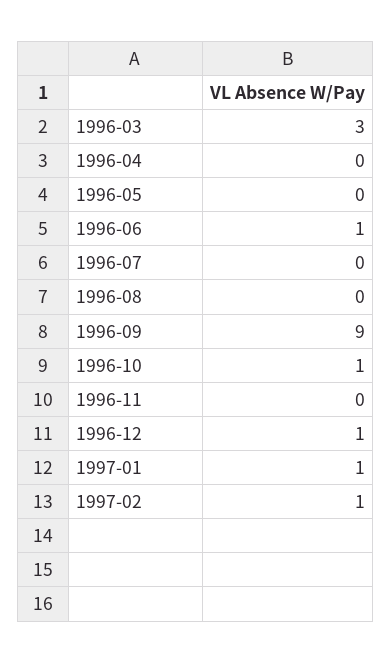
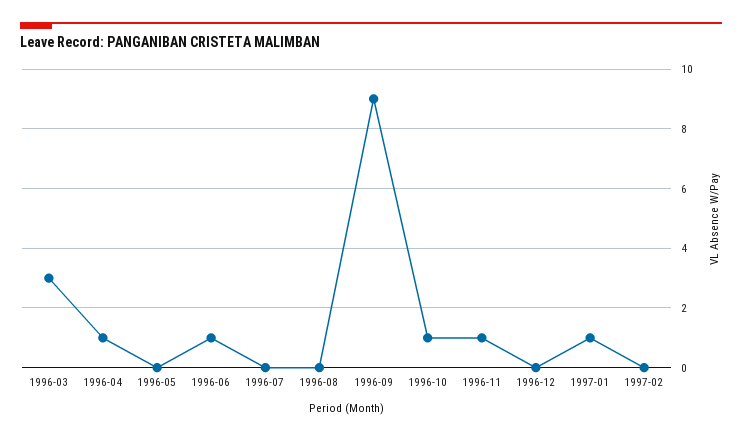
1996-04: 0 -> 1
1996-11: 0 -> 1
1996-12: 1 -> 0
1997-02: 1 -> 0

